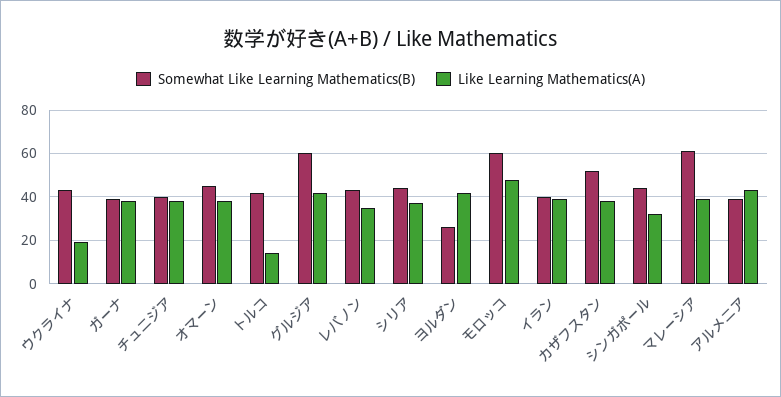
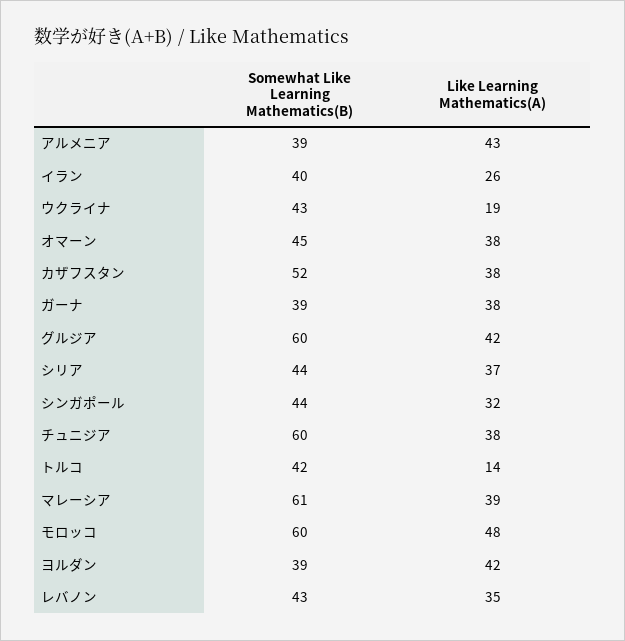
Somewhat Like Learning Mathematics(B), チュニジア: 40 -> 60
Somewhat Like Learning Mathematics(B), ヨルダン: 25 -> 39
Like Learning Mathematics(A), イラン: 40 -> 26

